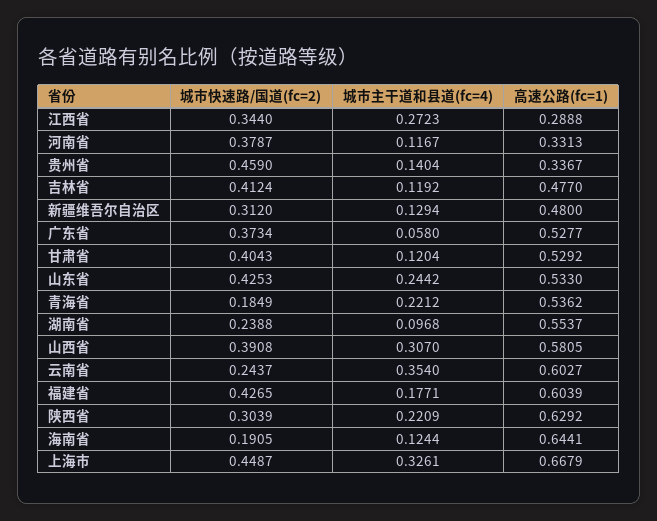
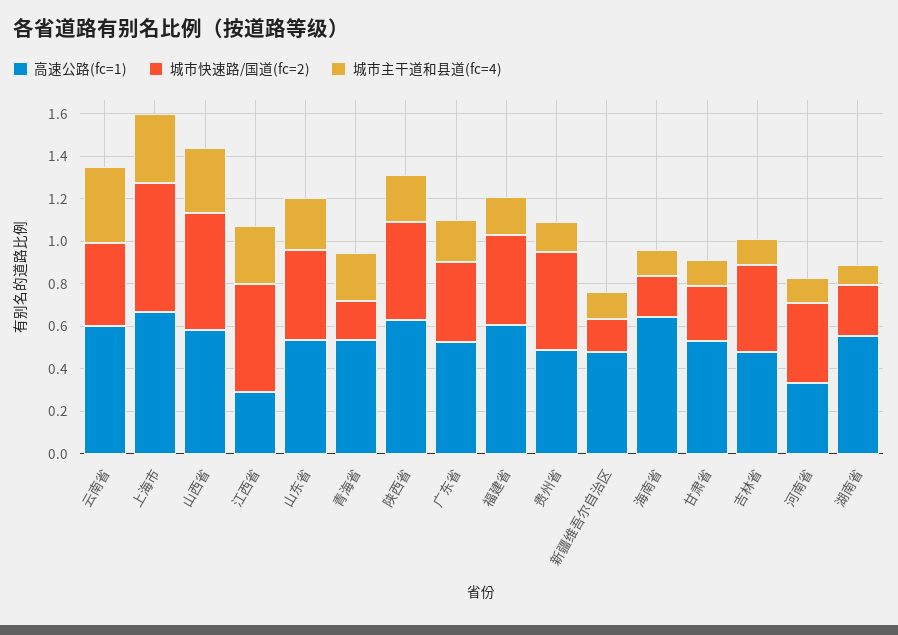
城市快速路/国道(fc=2), 江西省: 0.344 -> 0.5
高速公路(fc=1), 贵州省: 0.3367 -> 0.5
城市快速路/国道(fc=2), 新疆维吾尔自治区: 0.312 -> 0.15
城市主干道和县道(fc=4), 广东省: 0.058 -> 0.2
城市快速路/国道(fc=2), 甘肃省: 0.4043 -> 0.25
城市快速路/国道(fc=2), 山西省: 0.3908 -> 0.55
城市快速路/国道(fc=2), 云南省: 0.2437 -> 0.4
城市快速路/国道(fc=2), 陕西省: 0.3039 -> 0.45
城市快速路/国道(fc=2), 上海市: 0.4487 -> 0.6

